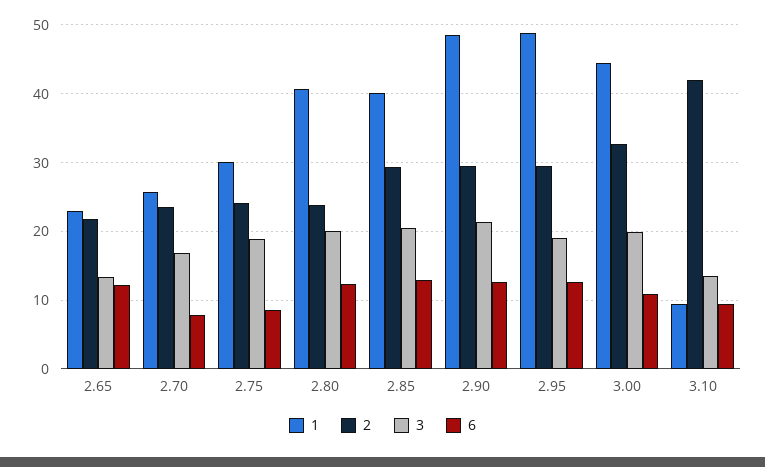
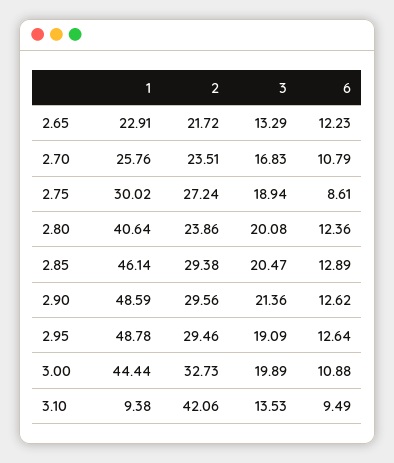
6, 2.70: 8 -> 10.79
2, 2.75: 24 -> 27.24
1, 2.85: 40 -> 46.14

